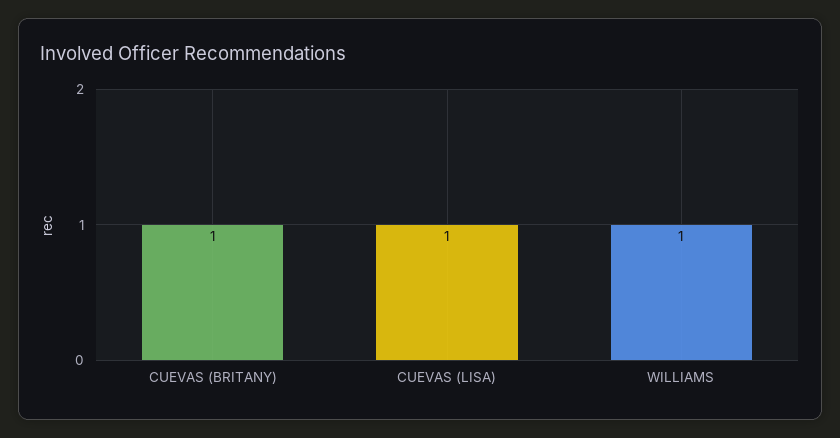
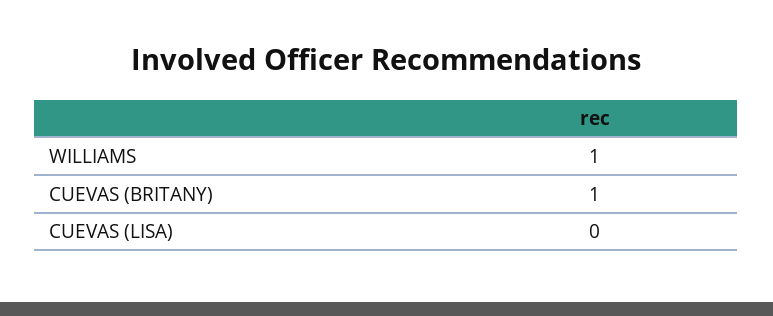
CUEVAS (LISA): 1 -> 0

